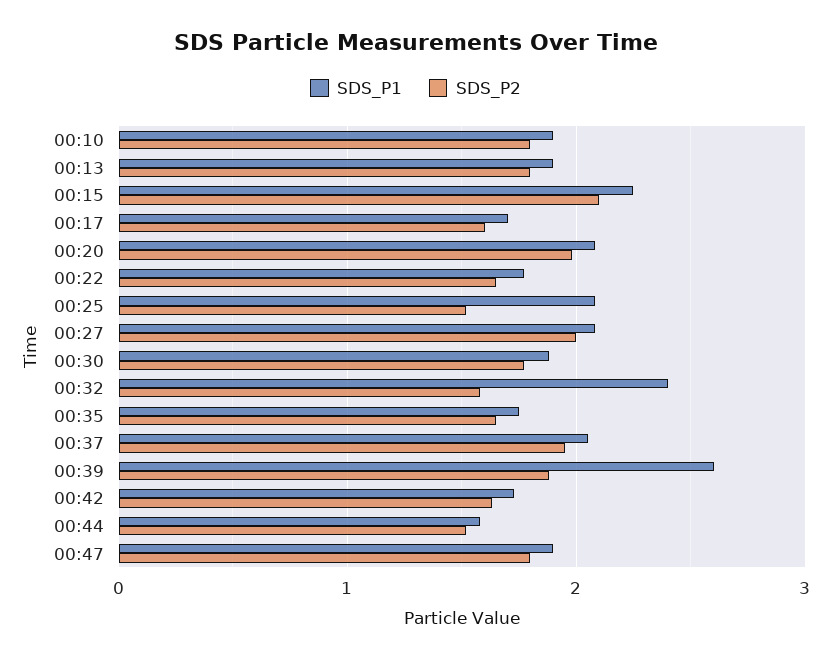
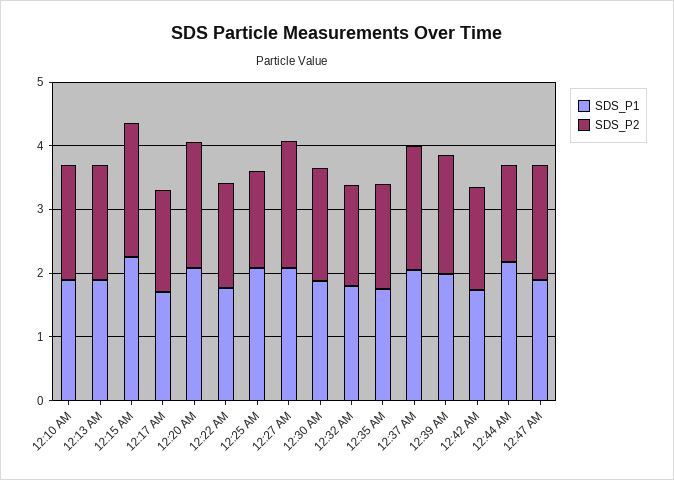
SDS_P1, 00:32: 2.4 -> 1.8
SDS_P1, 00:39: 2.6 -> 2
SDS_P1, 00:44: 1.6 -> 2.2

